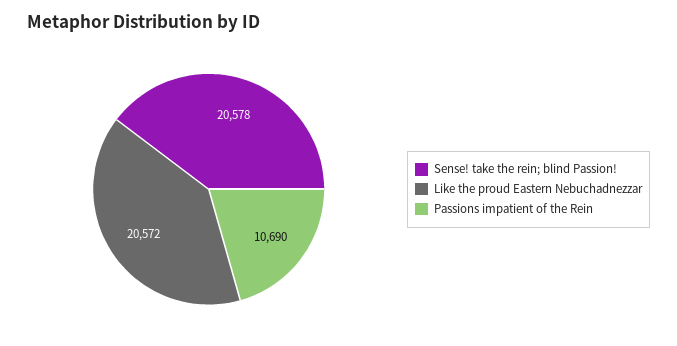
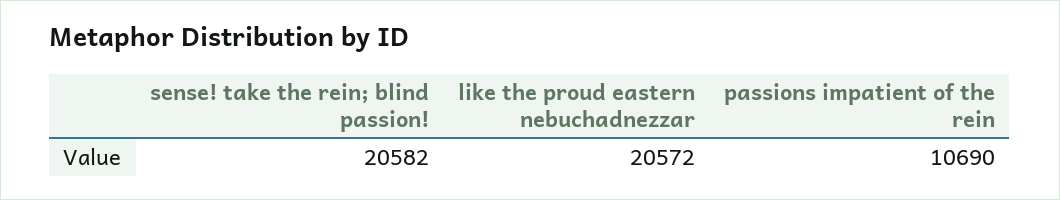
Sense! take the rein; blind Passion!: 20578 -> 20582

